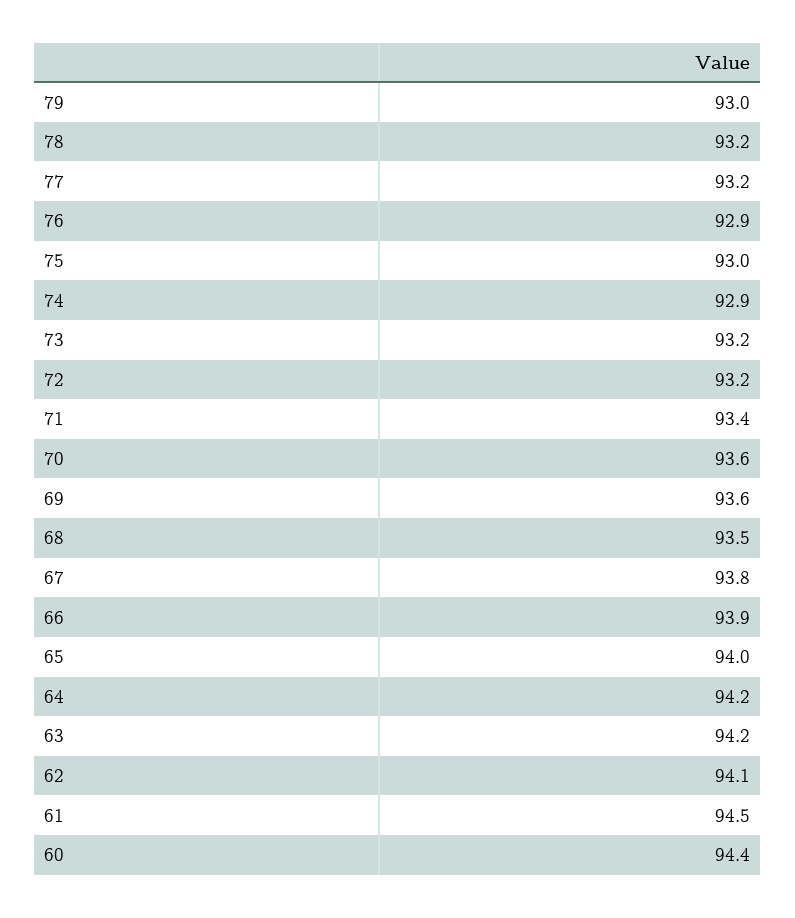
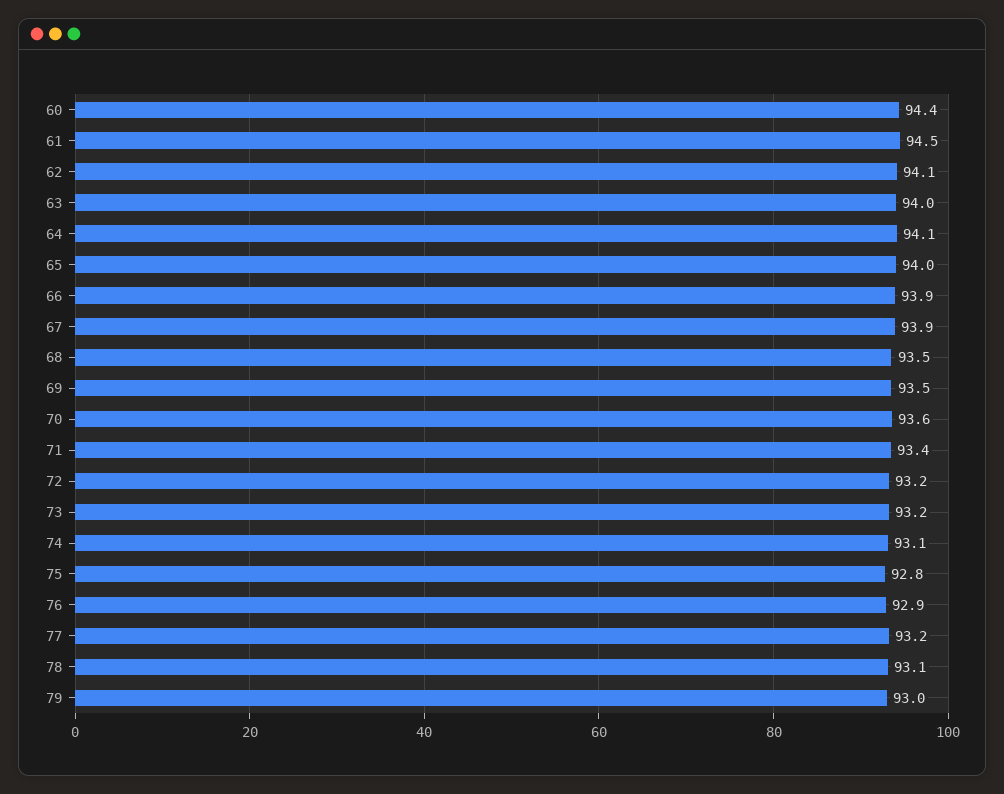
78: 93.2 -> 93.1
75: 93 -> 92.8
74: 92.9 -> 93.1
69: 93.6 -> 93.5
67: 93.8 -> 93.9
64: 94.2 -> 94.1
63: 94.2 -> 94

